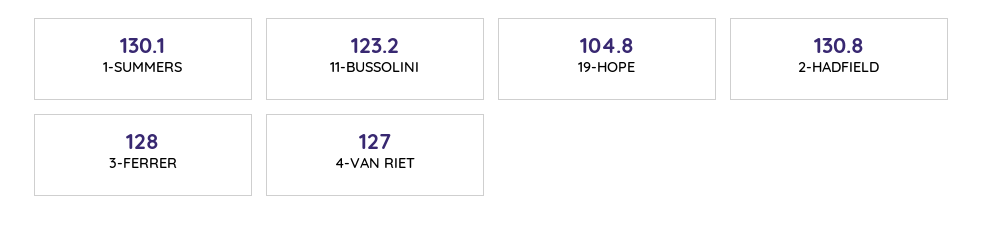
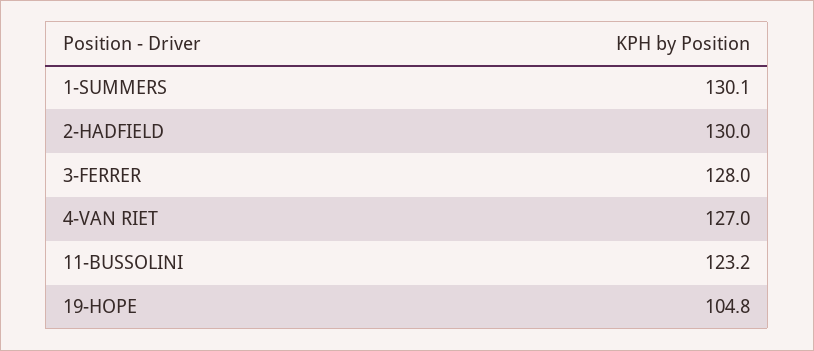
2-HADFIELD: 130.8 -> 130

